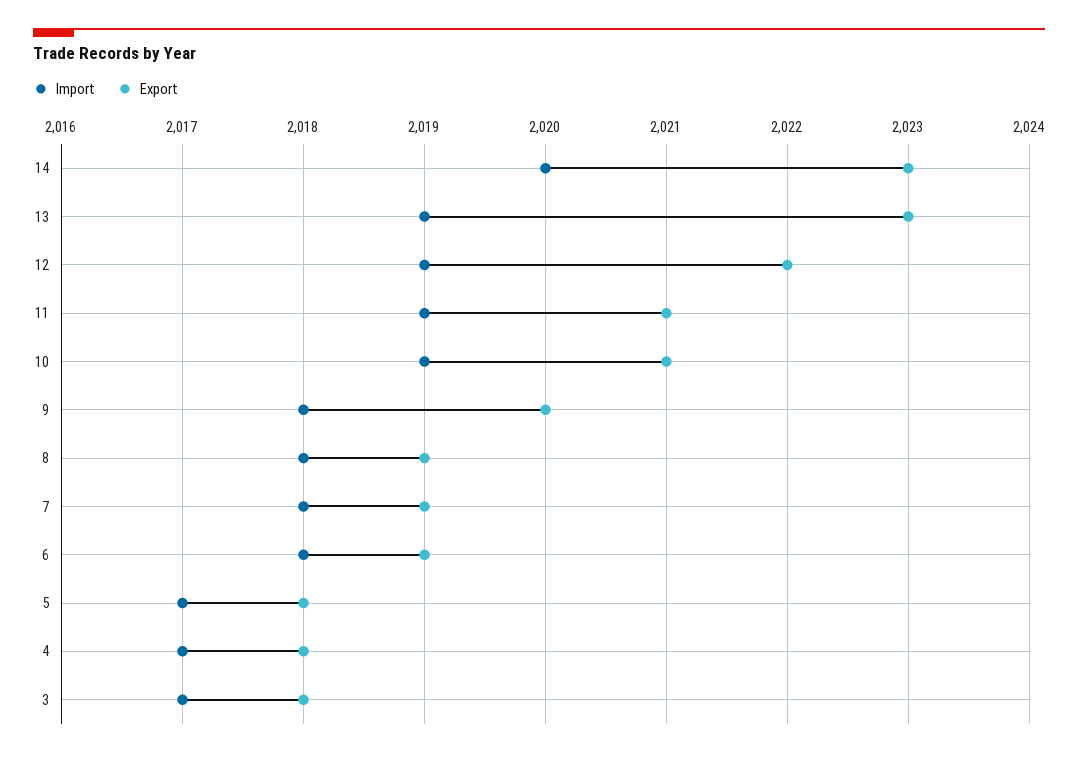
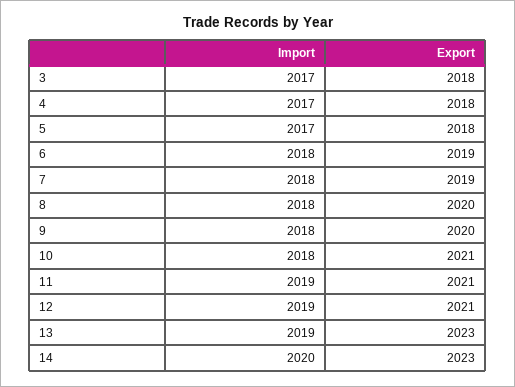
Export, 12: 2022 -> 2021
Import, 10: 2019 -> 2018
Export, 8: 2019 -> 2020

